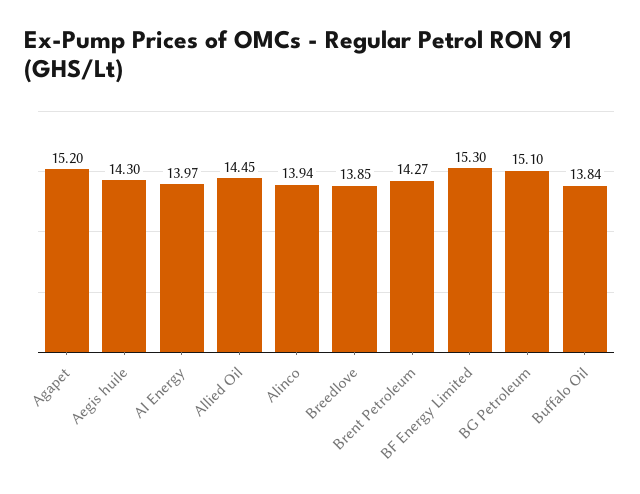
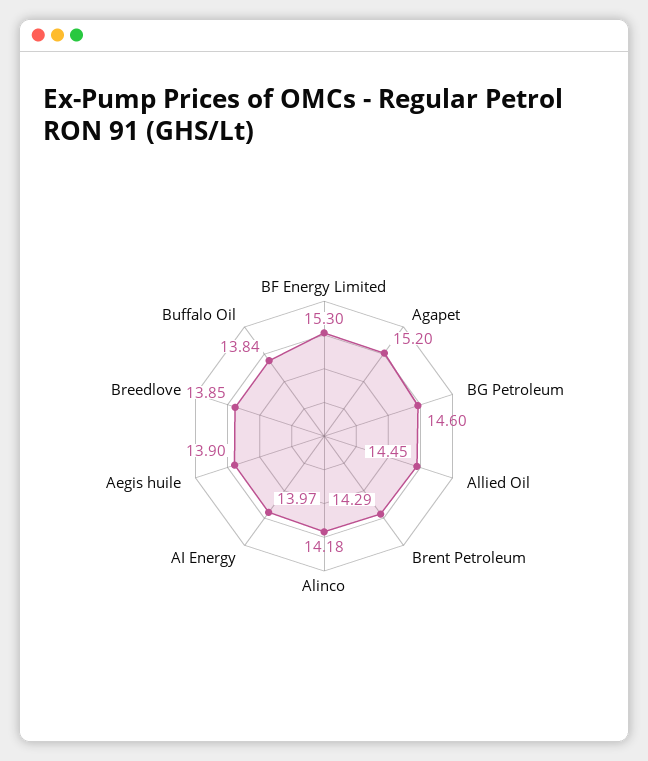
Aegis huile: 14.3 -> 13.9
Alinco: 13.94 -> 14.18
Brent Petroleum: 14.27 -> 14.29
BG Petroleum: 15.1 -> 14.6

